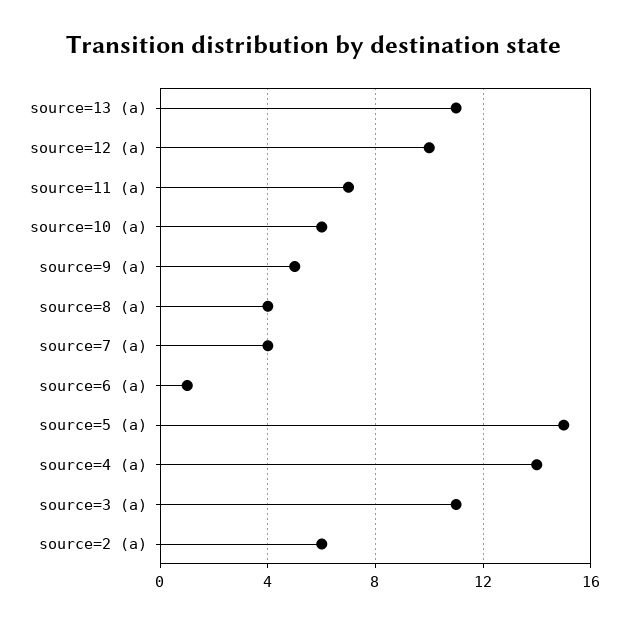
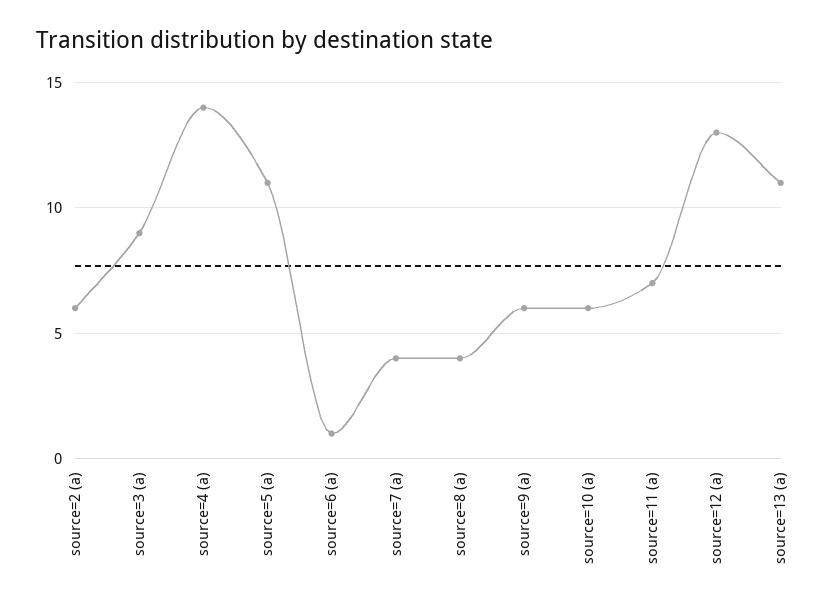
source=12 (a): 10 -> 13
source=9 (a): 5 -> 6
source=5 (a): 15 -> 11
source=3 (a): 11 -> 9

